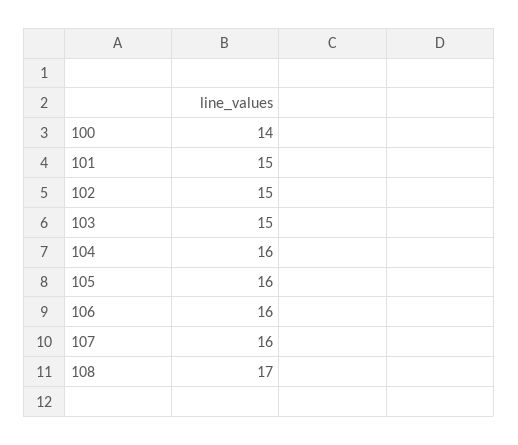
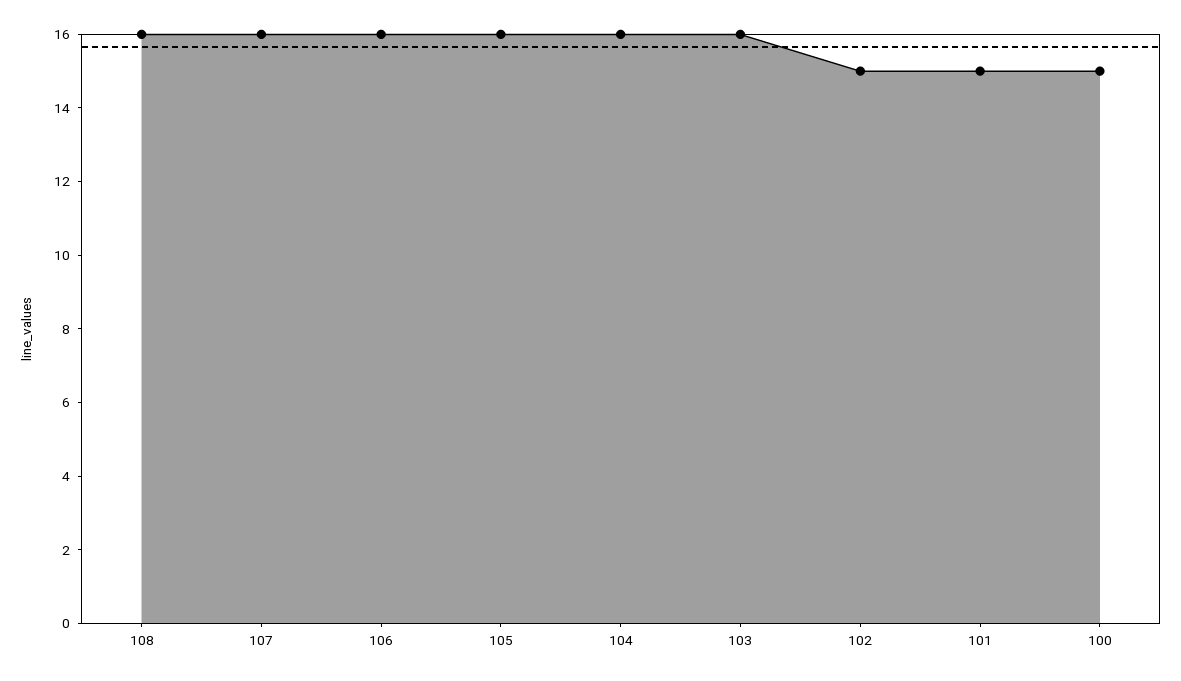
100: 14 -> 15
103: 15 -> 16
108: 17 -> 16

